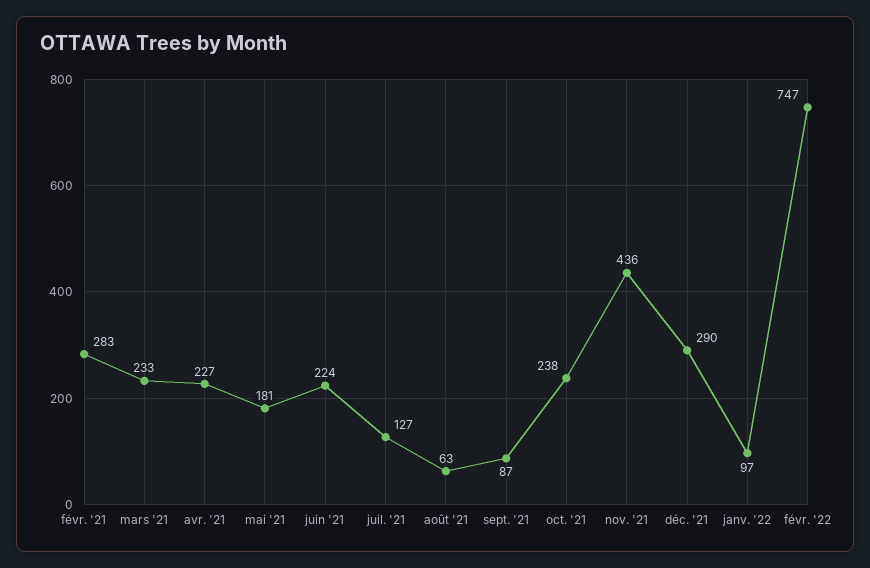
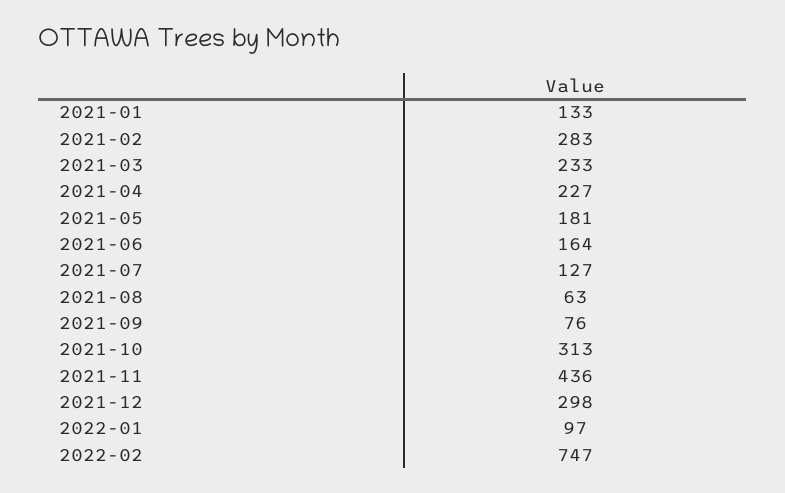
juin '21: 224 -> 164
sept. '21: 87 -> 76
oct. '21: 238 -> 313
déc. '21: 290 -> 298
2021-01: none -> 133

